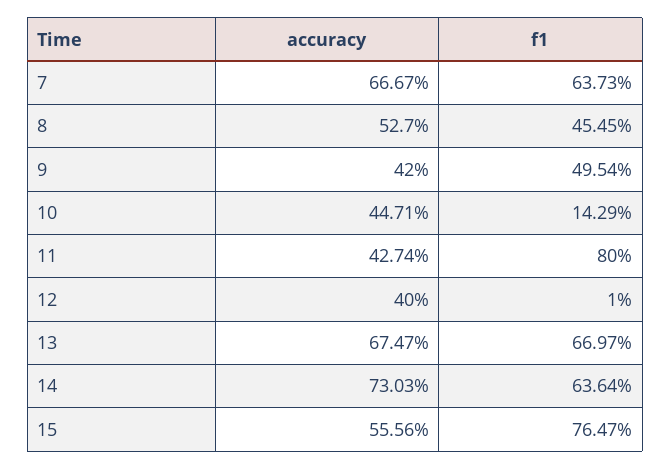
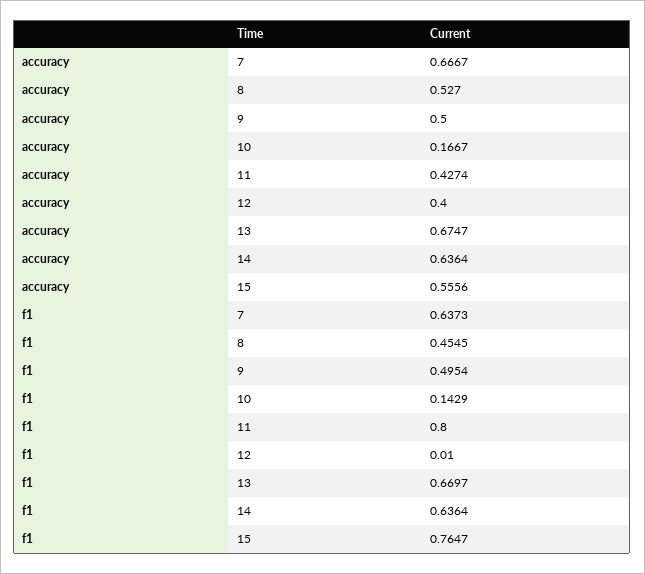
accuracy, 9: 0.42 -> 0.5
accuracy, 10: 0.4471 -> 0.1667
accuracy, 14: 0.7303 -> 0.6364

